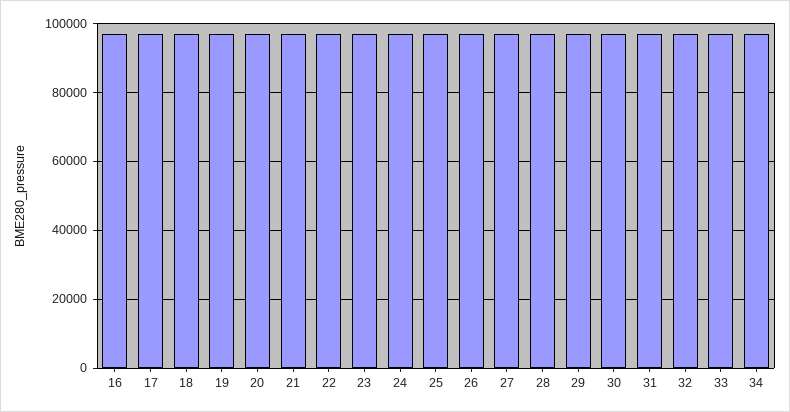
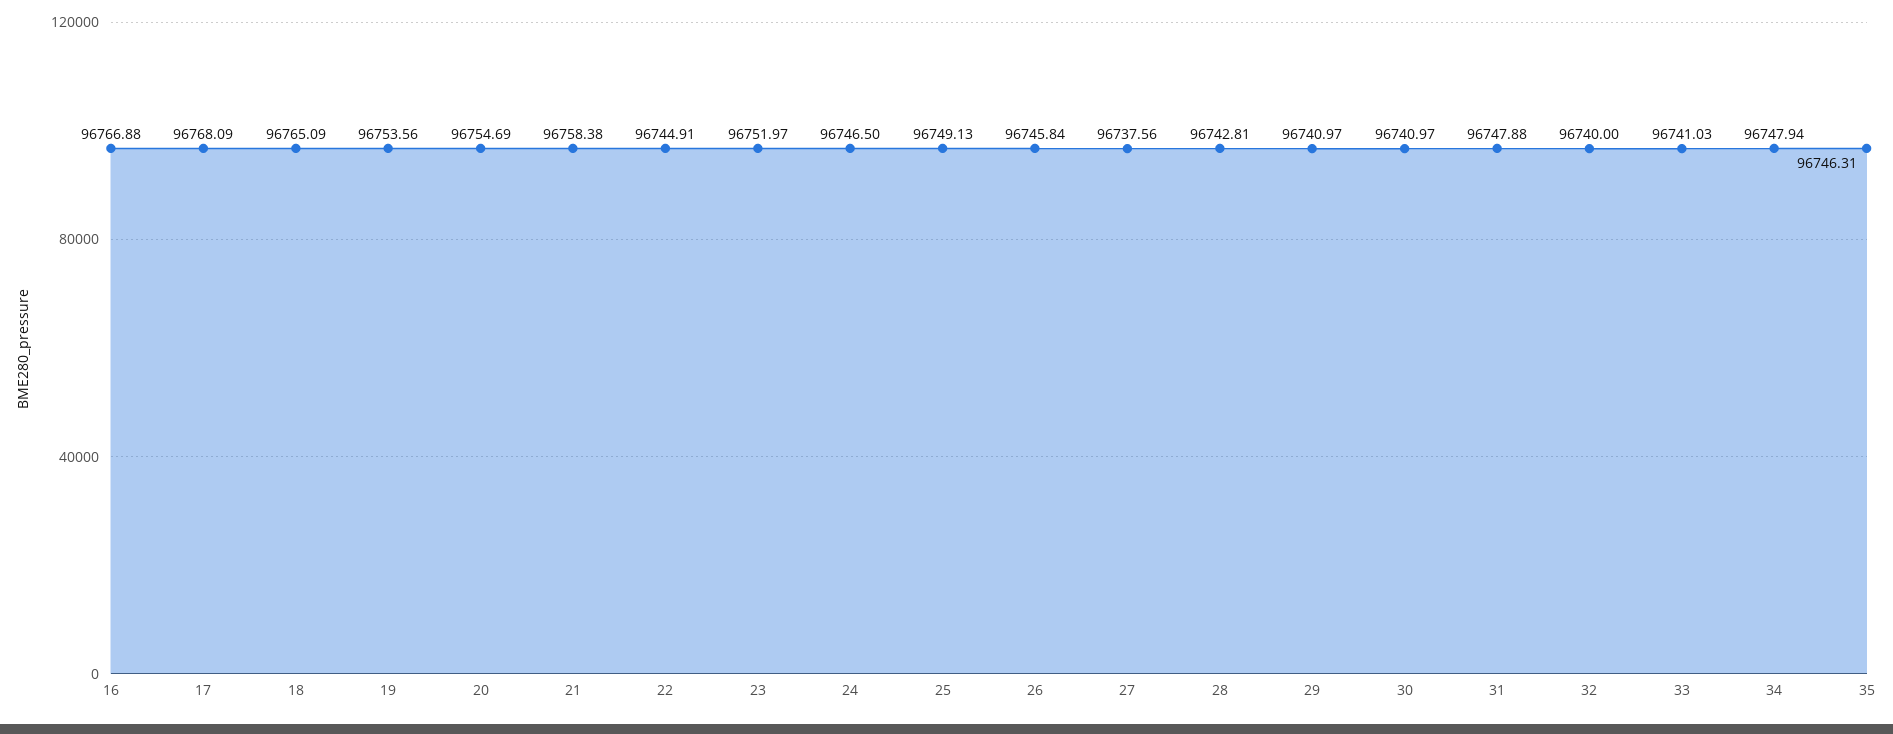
35: none -> 96746.31

